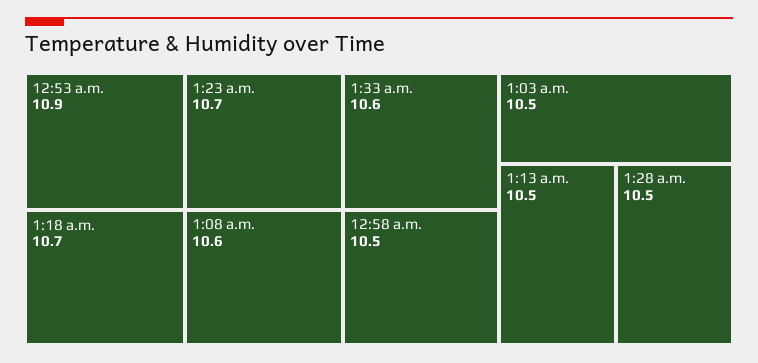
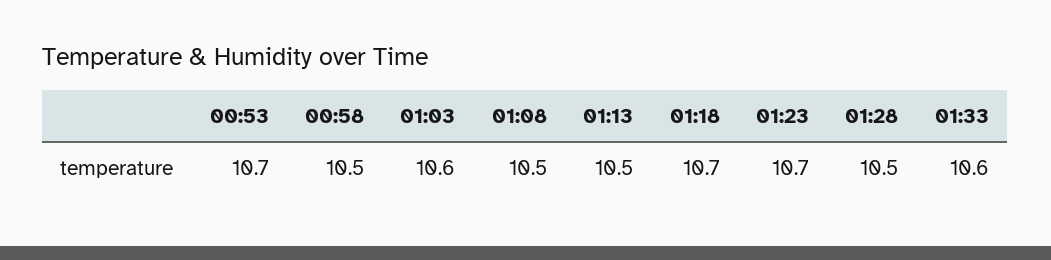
12:53 a.m.: 10.9 -> 10.7
1:08 a.m.: 10.6 -> 10.5
1:03 a.m.: 10.5 -> 10.6

